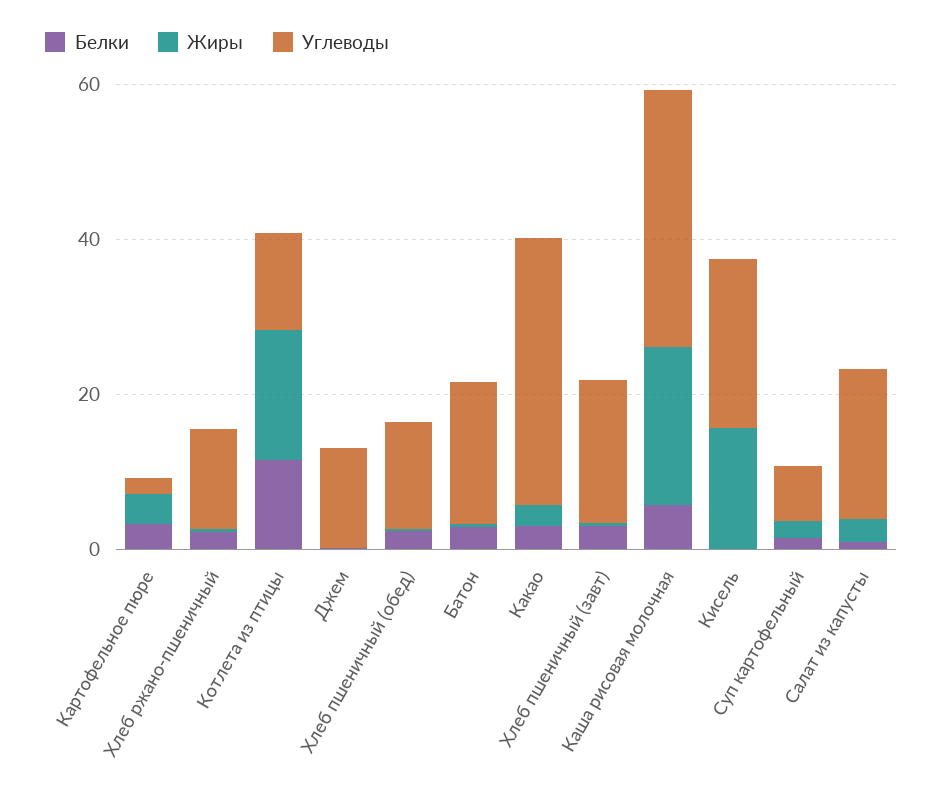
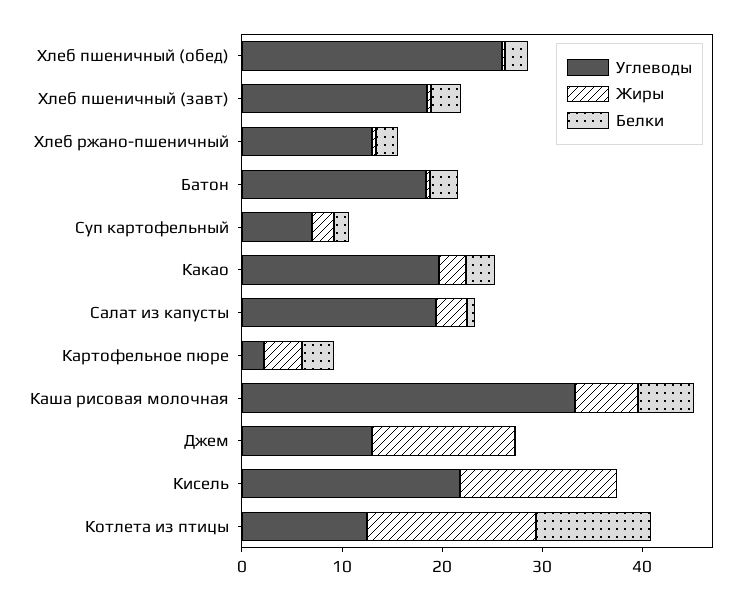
Жиры, Джем: 0 -> 14
Углеводы, Хлеб пшеничный (обед): 15 -> 26
Углеводы, Какао: 35 -> 20
Жиры, Каша рисовая молочная: 20 -> 6

